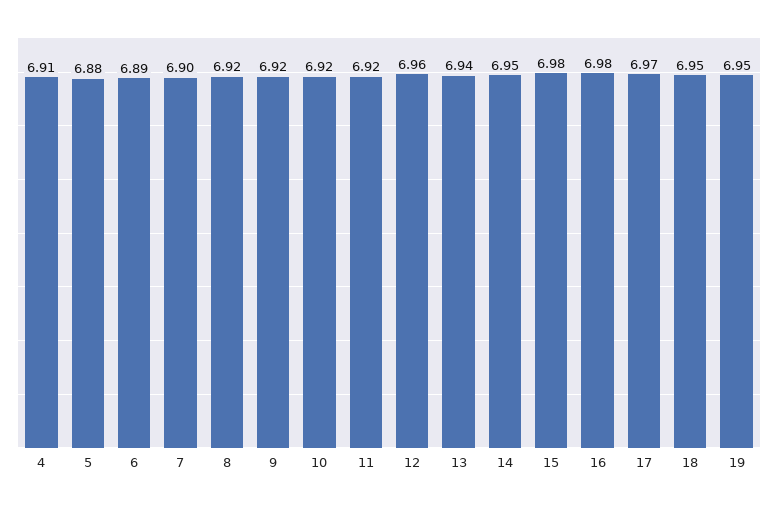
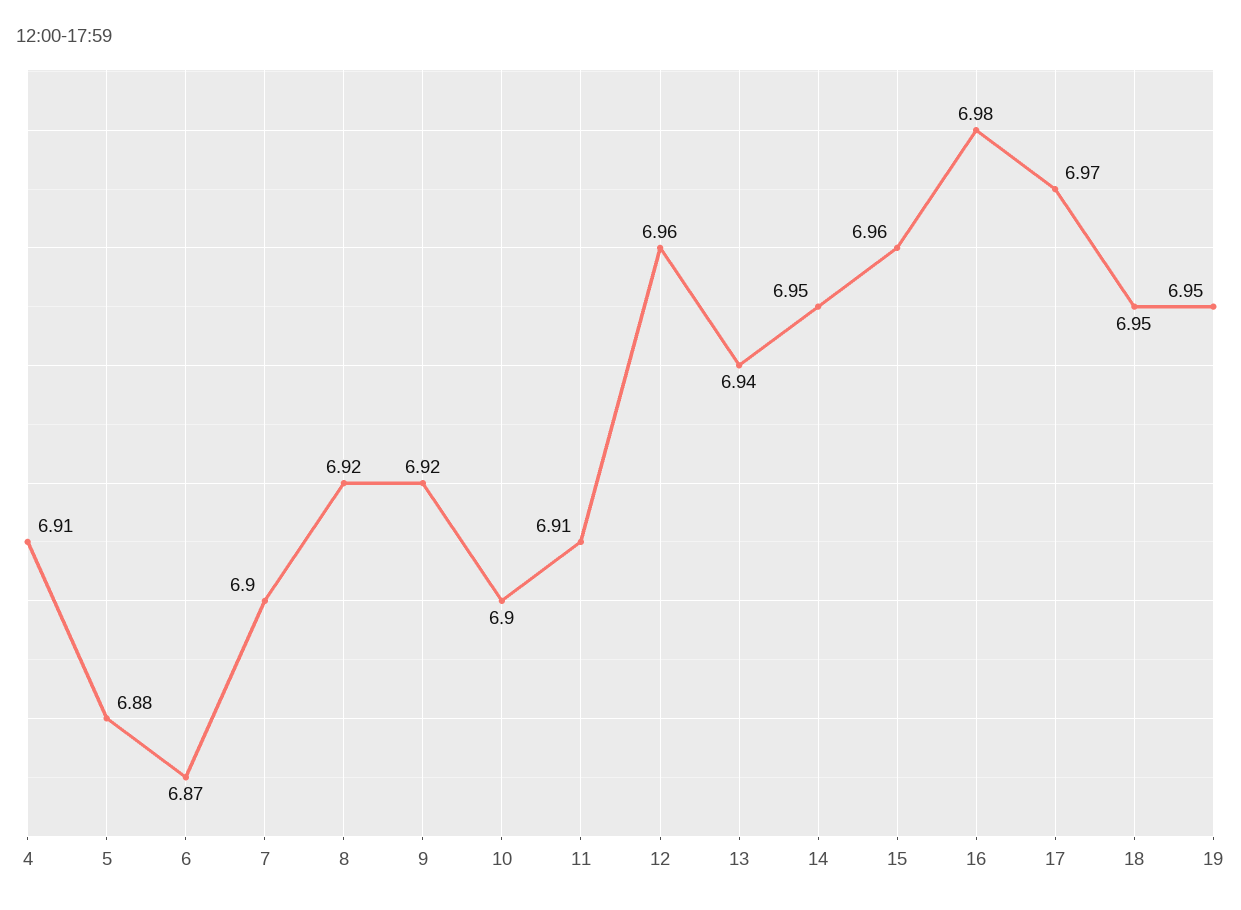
6: 6.89 -> 6.87
10: 6.92 -> 6.9
11: 6.92 -> 6.91
15: 6.98 -> 6.96

